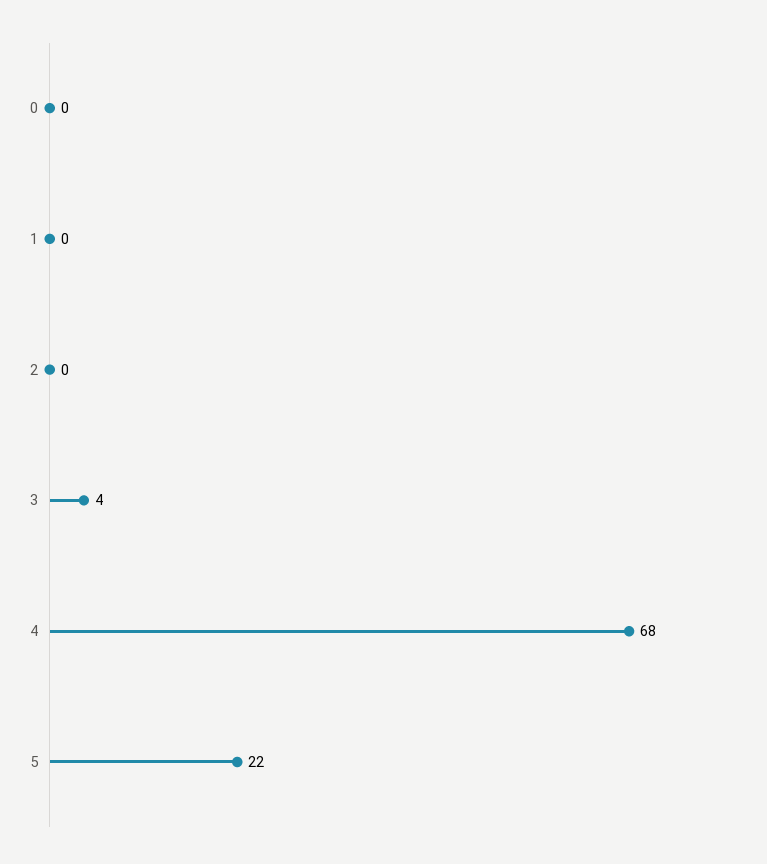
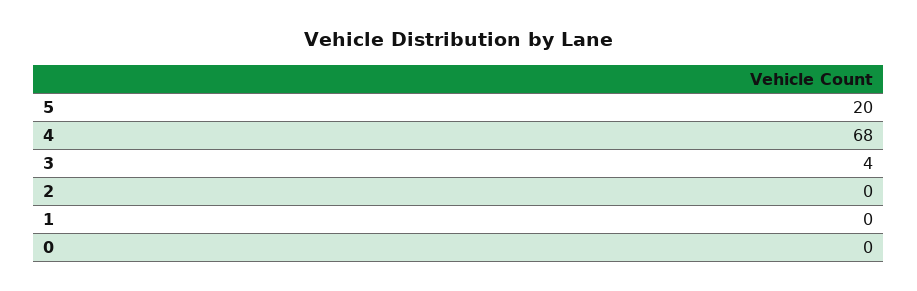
5: 22 -> 20

